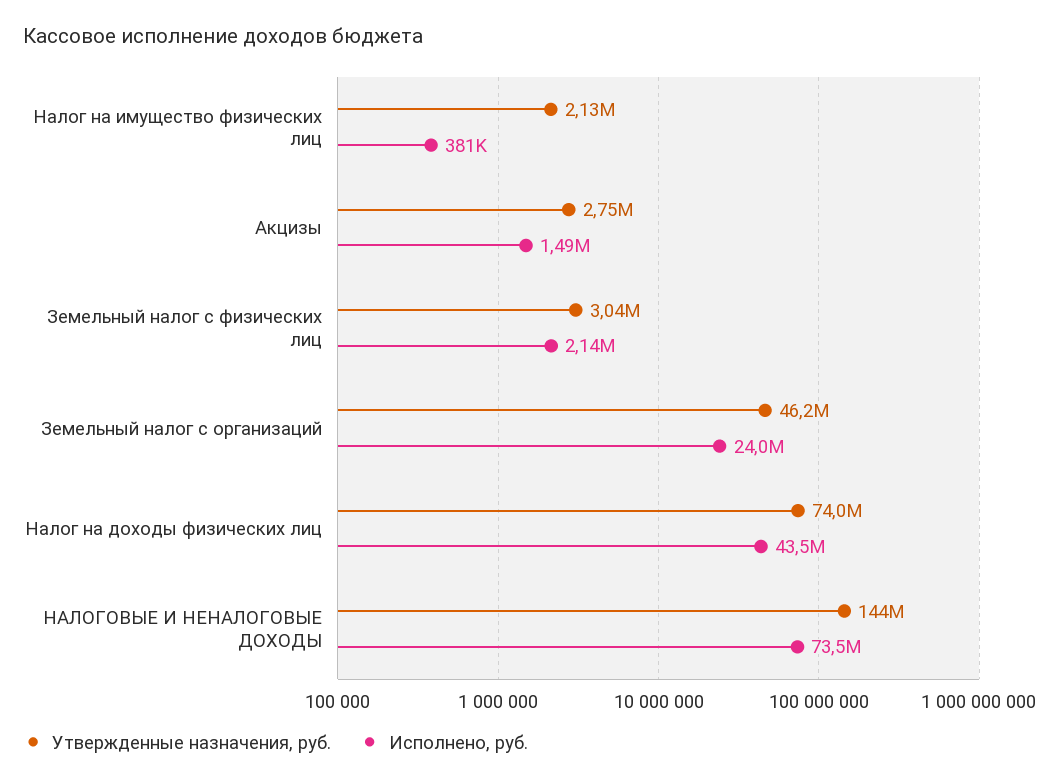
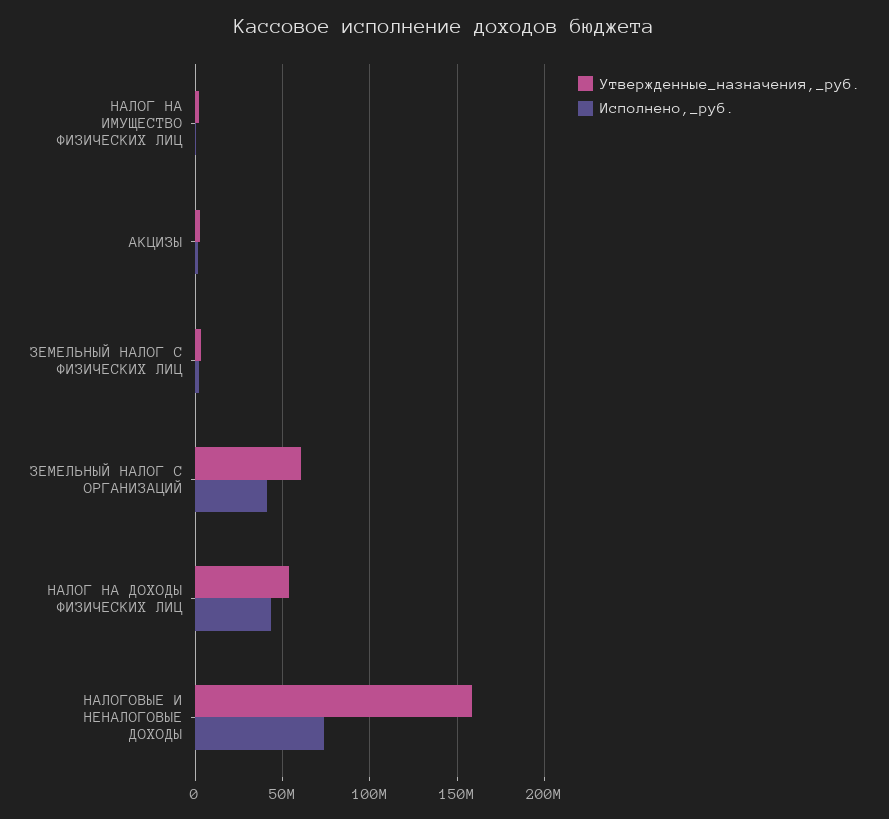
Утвержденные назначения, руб., Земельный налог с организаций: 46200000 -> 60000000
Исполнено, руб., Земельный налог с организаций: 24000000 -> 40000000
Утвержденные назначения, руб., Налог на доходы физических лиц: 74000000 -> 55000000
Утвержденные назначения, руб., НАЛОГОВЫЕ И НЕНАЛОГОВЫЕ ДОХОДЫ: 144000000 -> 160000000

